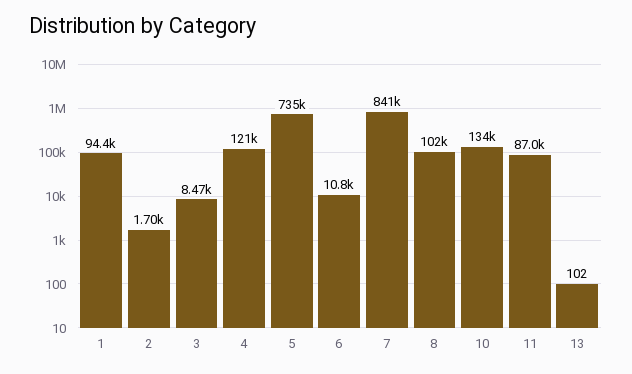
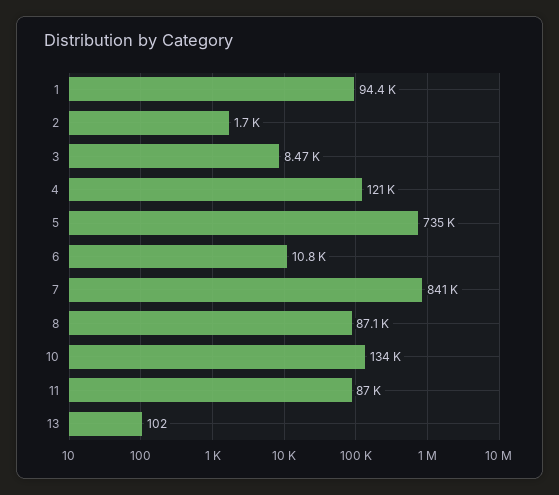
8: 102000 -> 87100

